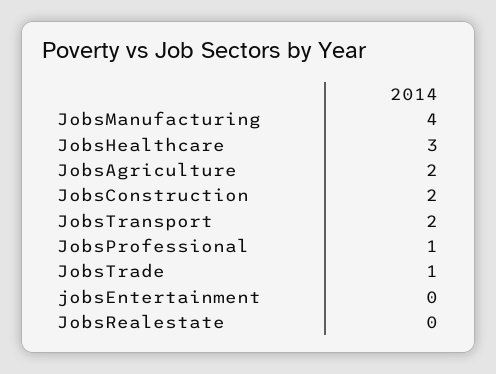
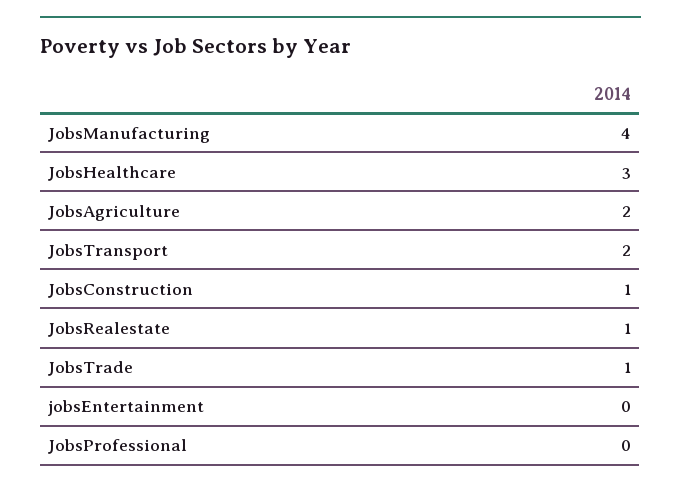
JobsConstruction: 2 -> 1
JobsProfessional: 1 -> 0
JobsRealestate: 0 -> 1

